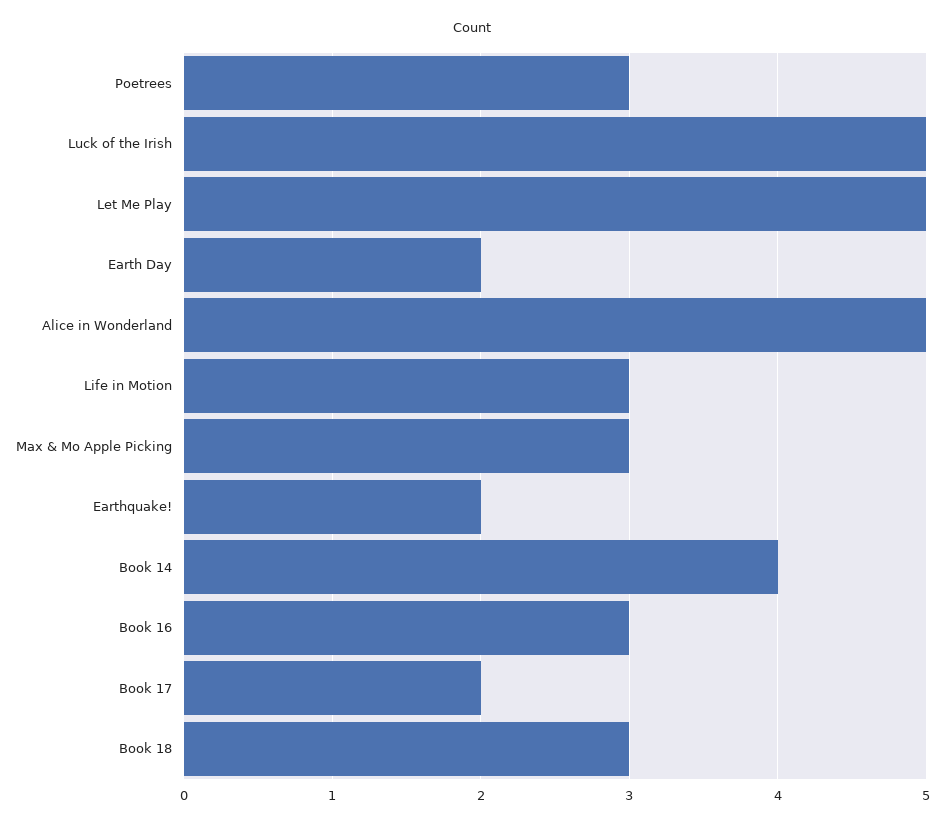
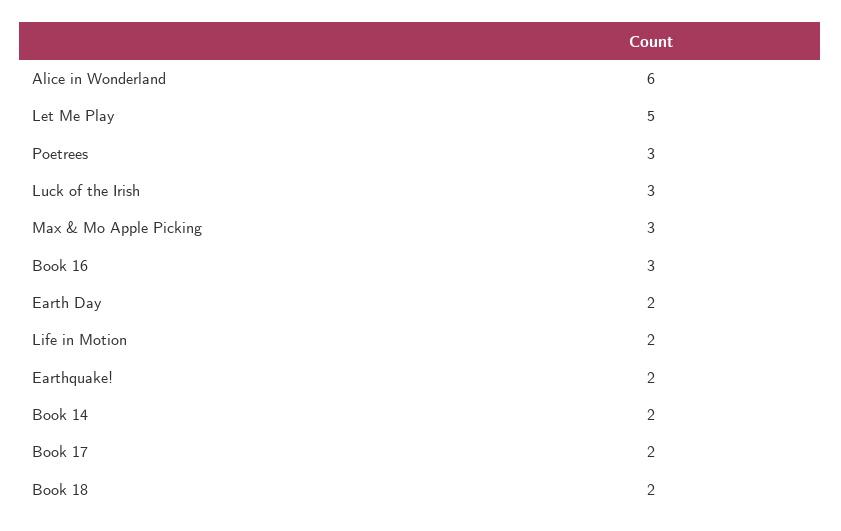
Luck of the Irish: 5 -> 3
Alice in Wonderland: 5 -> 6
Life in Motion: 3 -> 2
Book 14: 4 -> 2
Book 18: 3 -> 2

